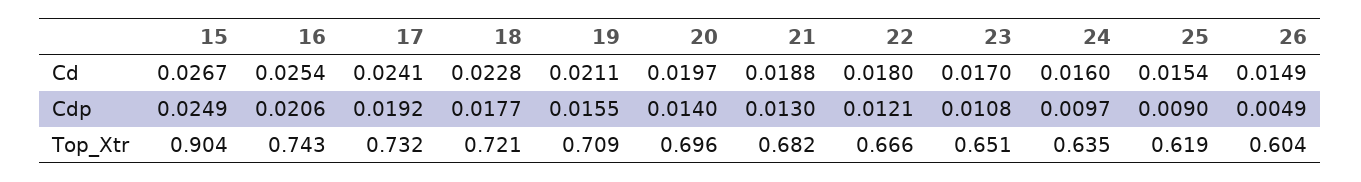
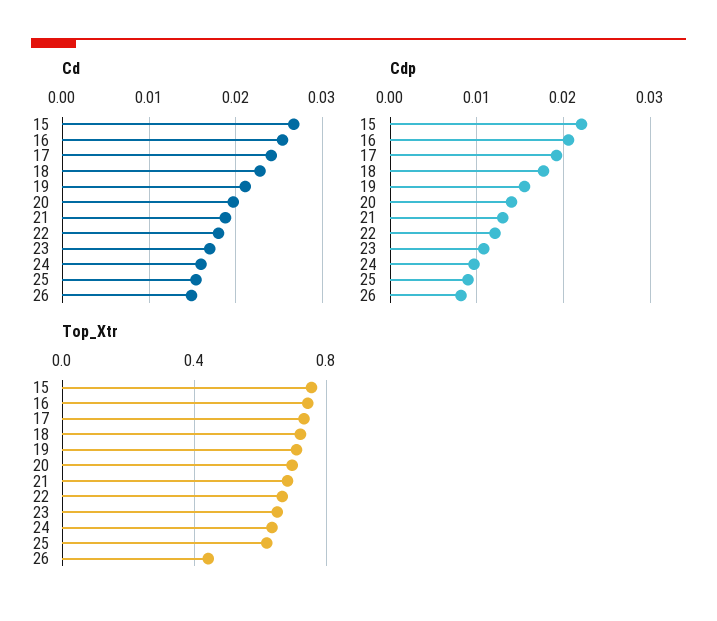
Cdp, 15: 0.0249 -> 0.022
Cdp, 26: 0.0049 -> 0.008
Top_Xtr, 15: 0.904 -> 0.75
Top_Xtr, 26: 0.604 -> 0.45

